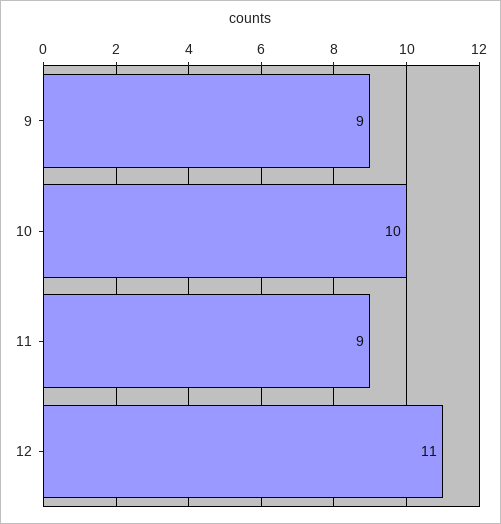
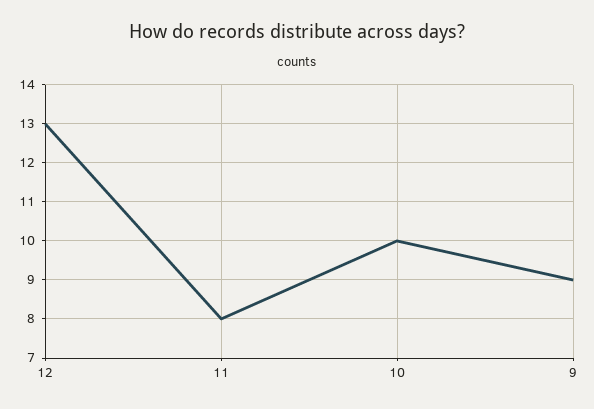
11: 9 -> 8
12: 11 -> 13

